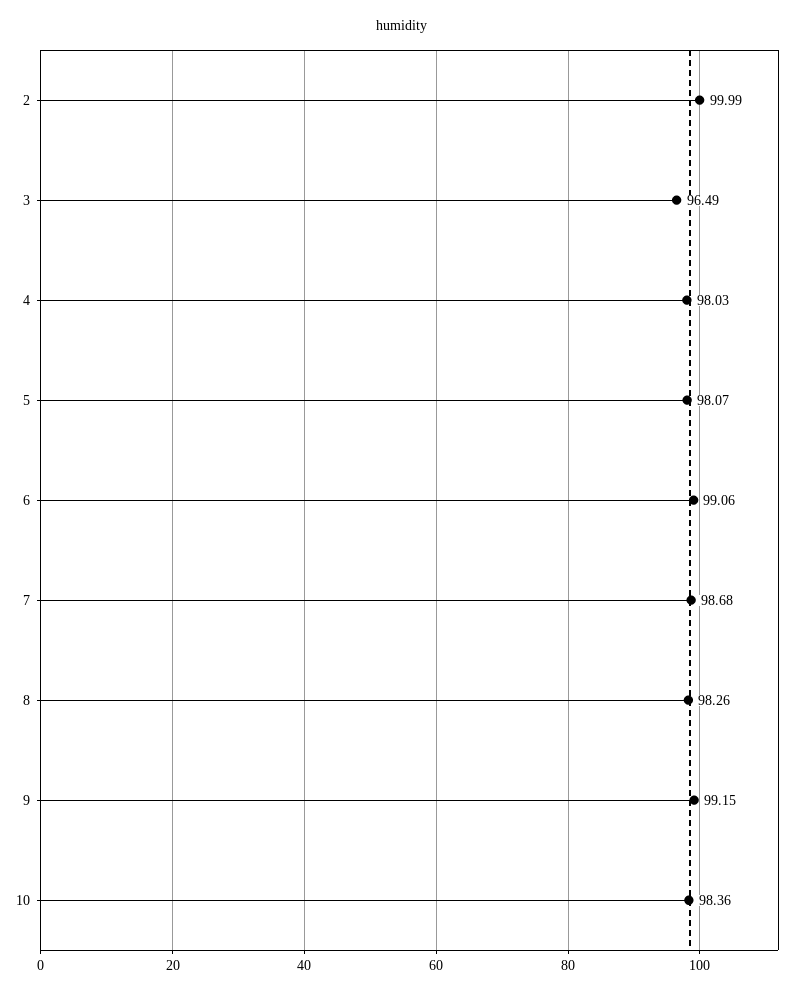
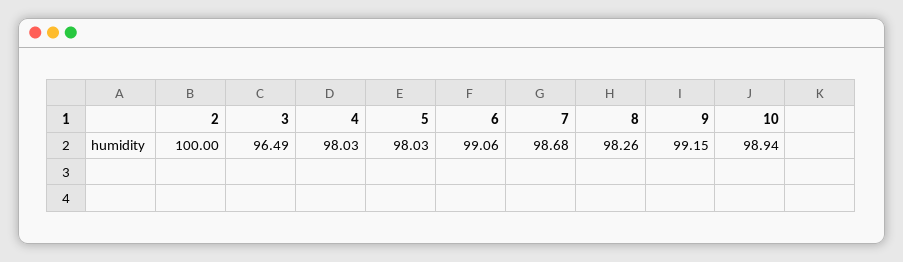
2: 99.99 -> 100
5: 98.07 -> 98.03
10: 98.36 -> 98.94

